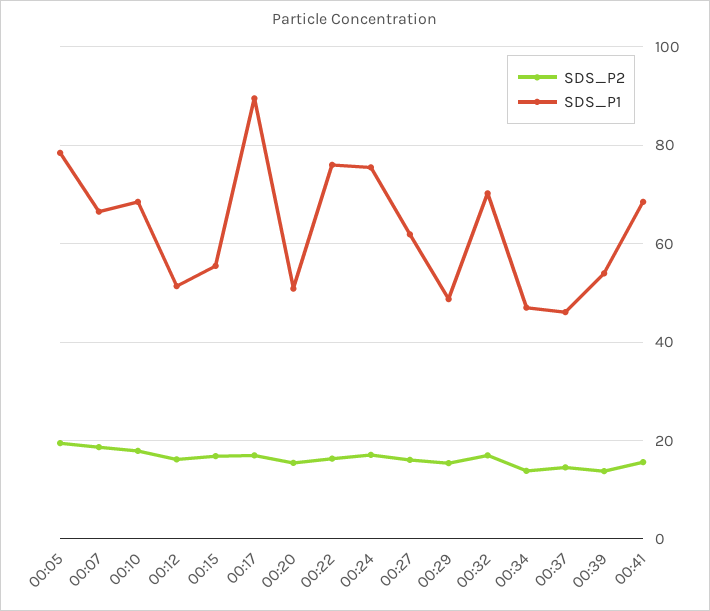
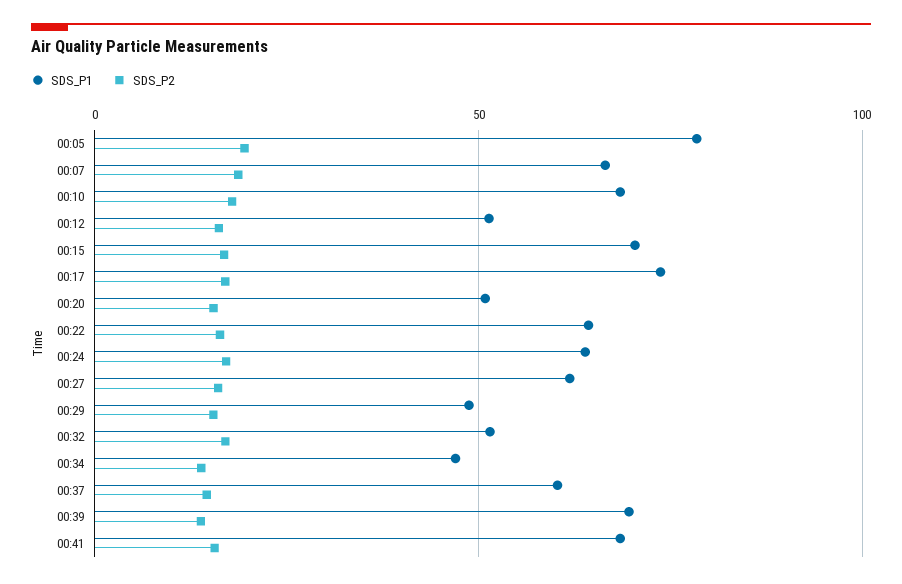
SDS_P1, 00:15: 56 -> 70
SDS_P1, 00:17: 90 -> 75
SDS_P1, 00:22: 76 -> 65
SDS_P1, 00:24: 76 -> 65
SDS_P1, 00:32: 70 -> 50
SDS_P1, 00:37: 46 -> 60
SDS_P1, 00:39: 54 -> 70

